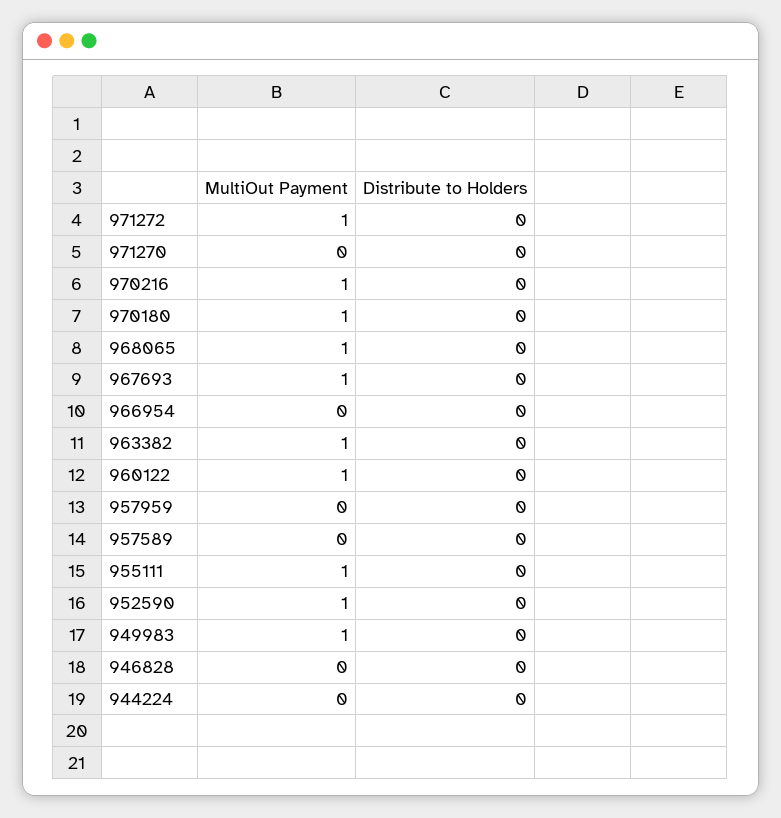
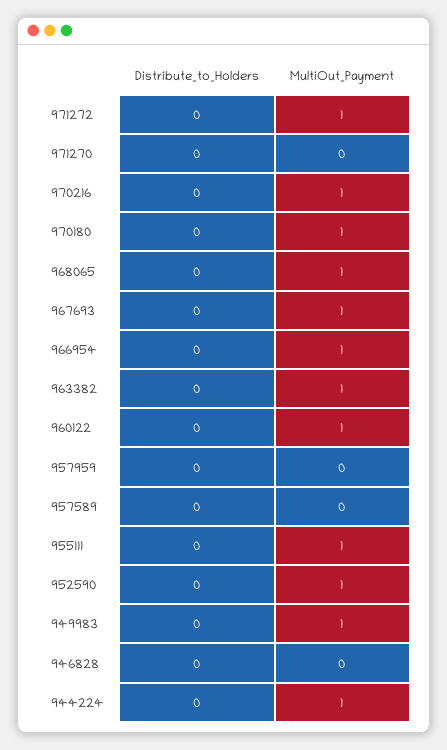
MultiOut Payment, 966954: 0 -> 1
MultiOut Payment, 944224: 0 -> 1

